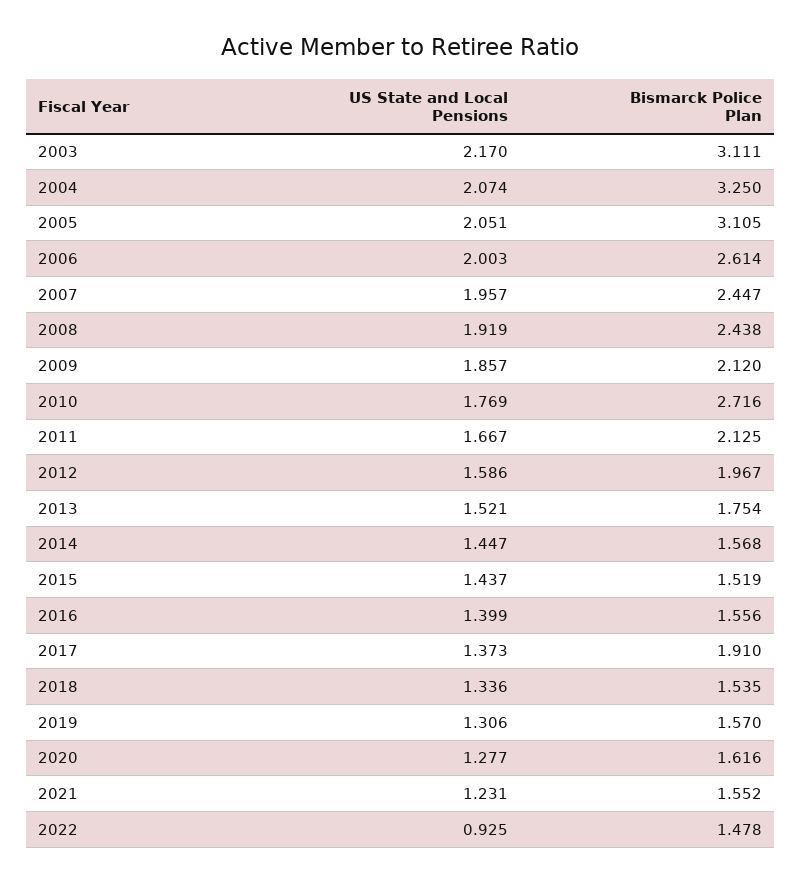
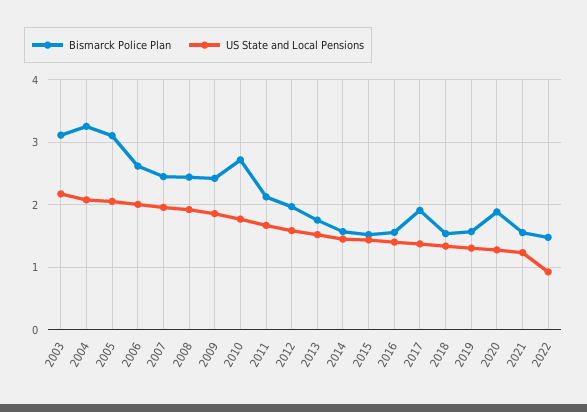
Bismarck Police Plan, 2009: 2.12 -> 2.4
Bismarck Police Plan, 2020: 1.616 -> 1.9

